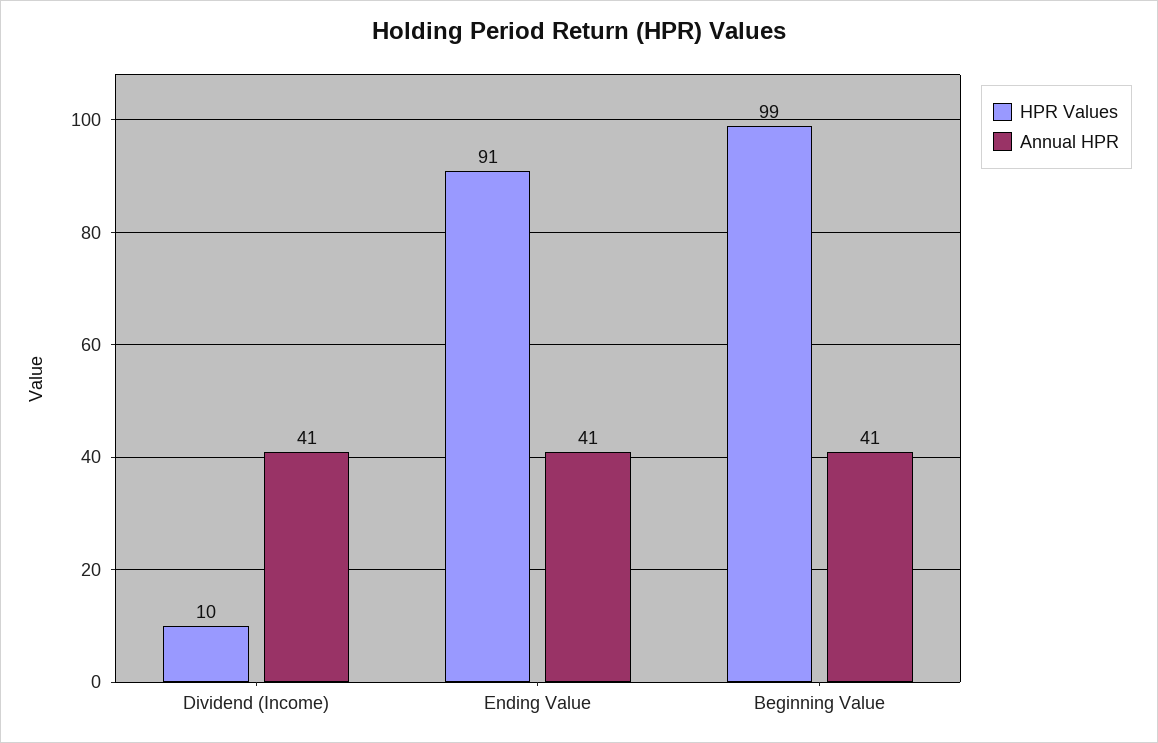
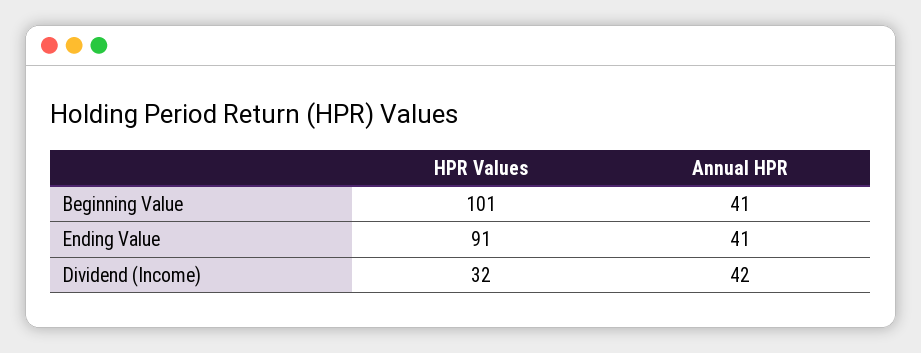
HPR Values, Dividend (Income): 10 -> 32
Annual HPR, Dividend (Income): 41 -> 42
HPR Values, Beginning Value: 99 -> 101

